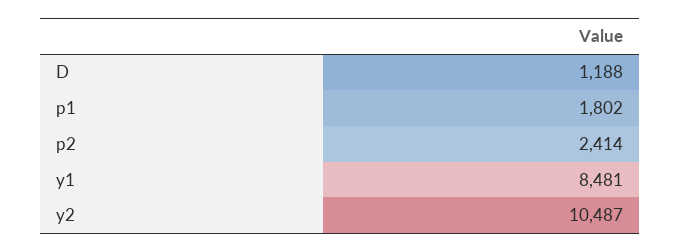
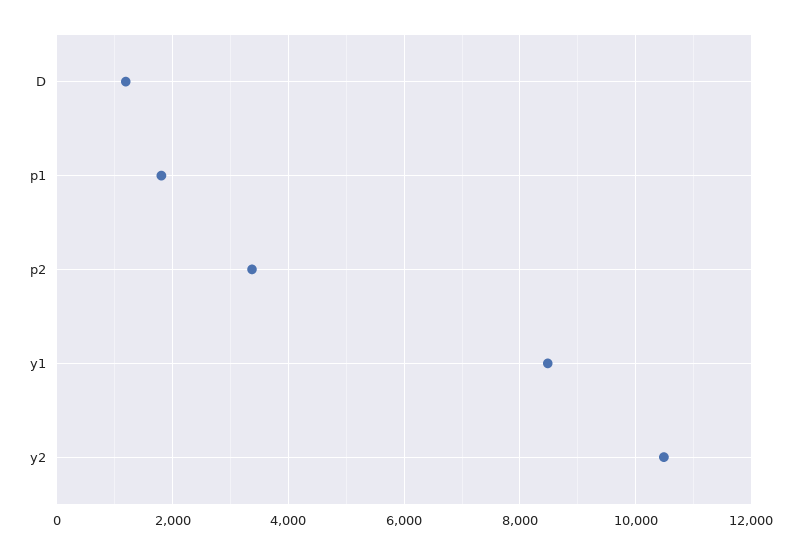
p2: 2414 -> 3400

